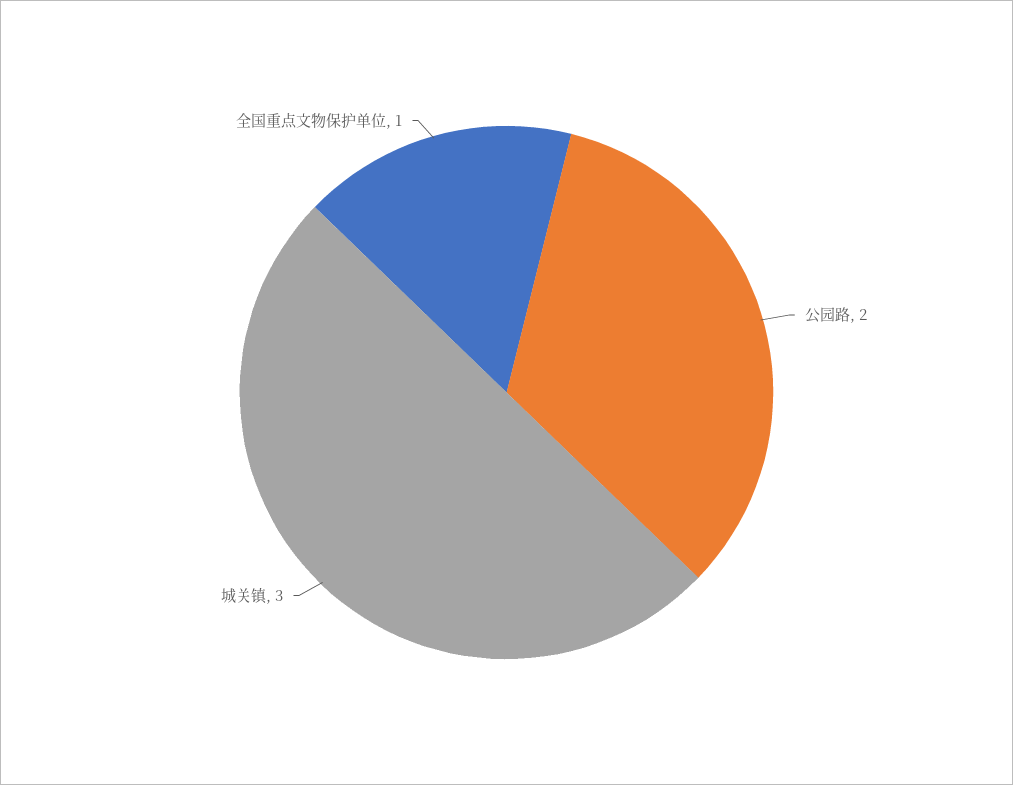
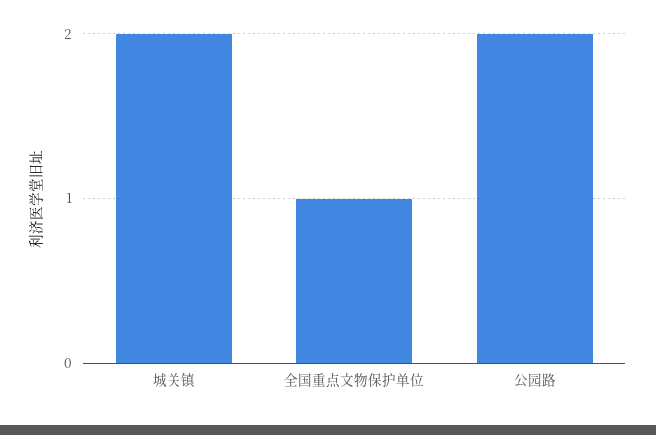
城关镇: 3 -> 2

